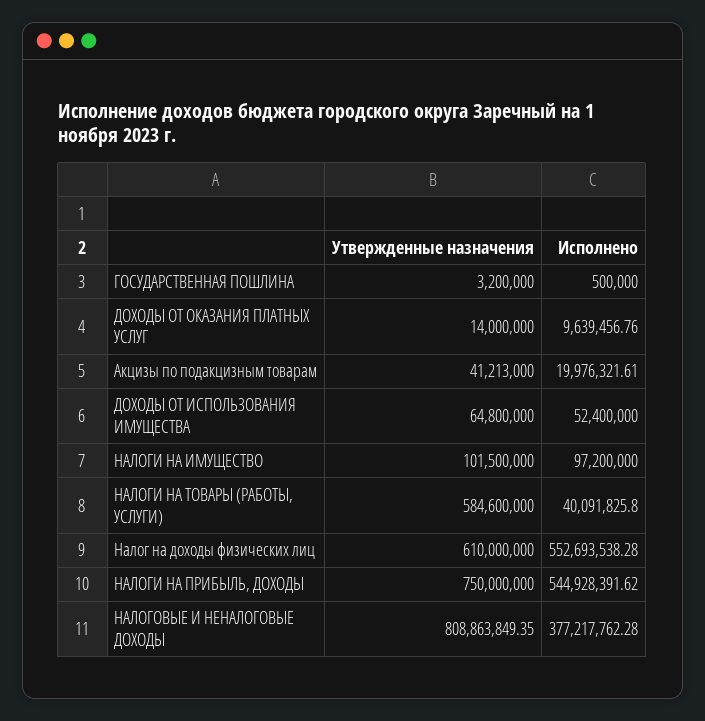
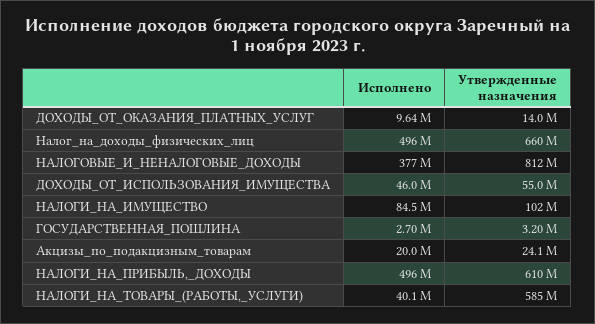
Исполнено, ГОСУДАРСТВЕННАЯ ПОШЛИНА: 500000 -> 2700000
Утвержденные назначения, Акцизы по подакцизным товарам: 41213000 -> 24100000
Утвержденные назначения, ДОХОДЫ ОТ ИСПОЛЬЗОВАНИЯ ИМУЩЕСТВА: 64800000 -> 55000000
Исполнено, ДОХОДЫ ОТ ИСПОЛЬЗОВАНИЯ ИМУЩЕСТВА: 52400000 -> 46000000
Исполнено, НАЛОГИ НА ИМУЩЕСТВО: 97200000 -> 84500000
Утвержденные назначения, Налог на доходы физических лиц: 610000000 -> 660000000
Исполнено, Налог на доходы физических лиц: 552693538.28 -> 496000000
Утвержденные назначения, НАЛОГИ НА ПРИБЫЛЬ, ДОХОДЫ: 750000000 -> 610000000
Исполнено, НАЛОГИ НА ПРИБЫЛЬ, ДОХОДЫ: 544928391.62 -> 496000000
Утвержденные назначения, НАЛОГОВЫЕ И НЕНАЛОГОВЫЕ ДОХОДЫ: 808863849.35 -> 812000000

